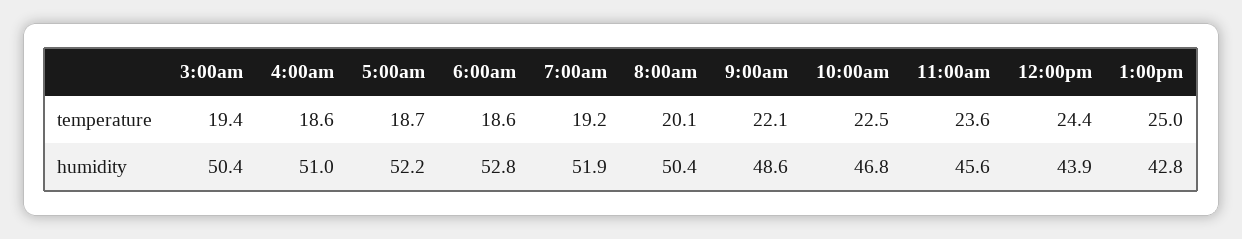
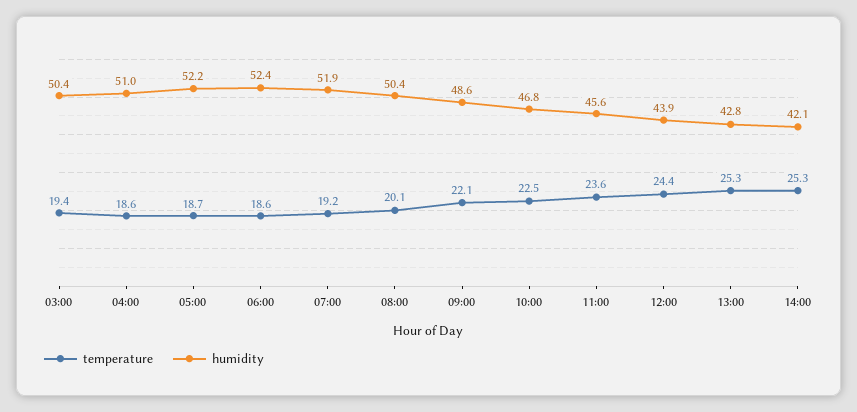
temperature, 1:00pm: 25 -> 25.3
humidity, 6:00am: 52.8 -> 52.4
temperature, 14:00: none -> 25.3
humidity, 14:00: none -> 42.1

